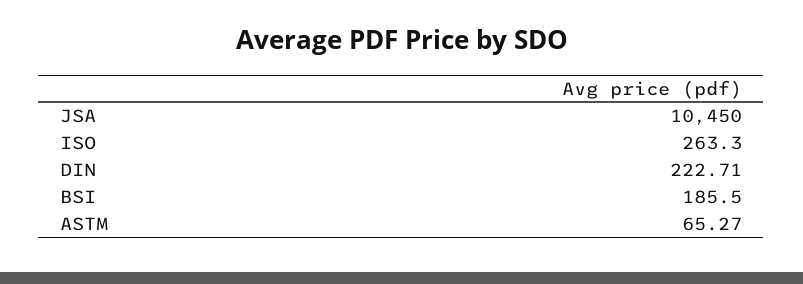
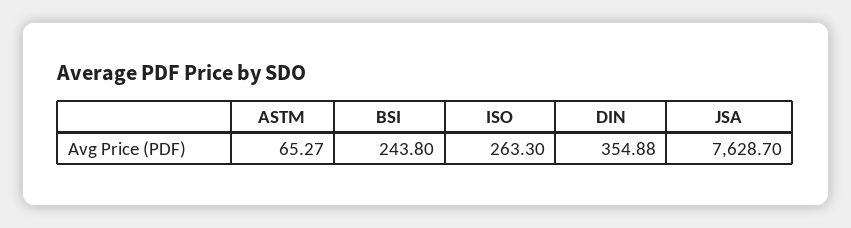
JSA: 10450 -> 7628.7
DIN: 222.71 -> 354.88
BSI: 185.5 -> 243.8

